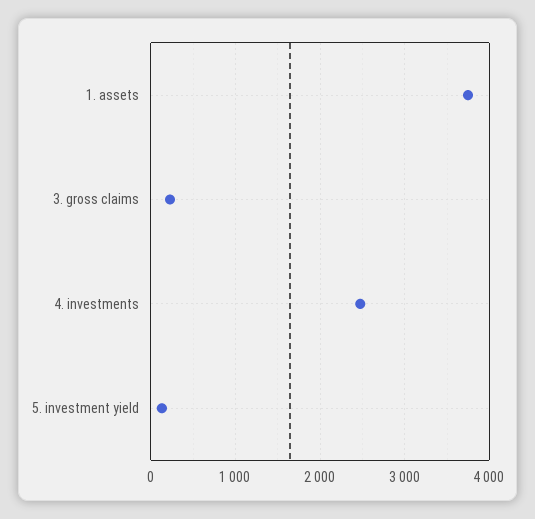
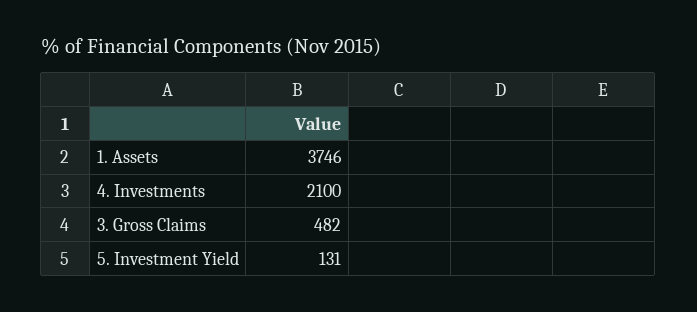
3. gross claims: 200 -> 482
4. investments: 2500 -> 2100

